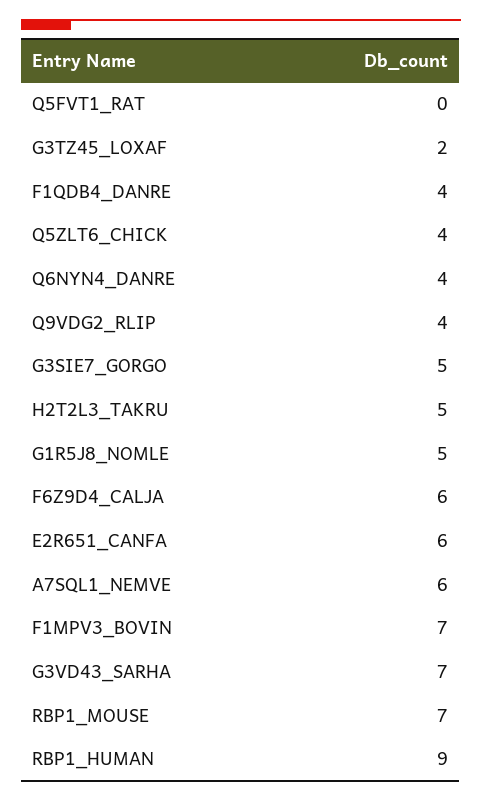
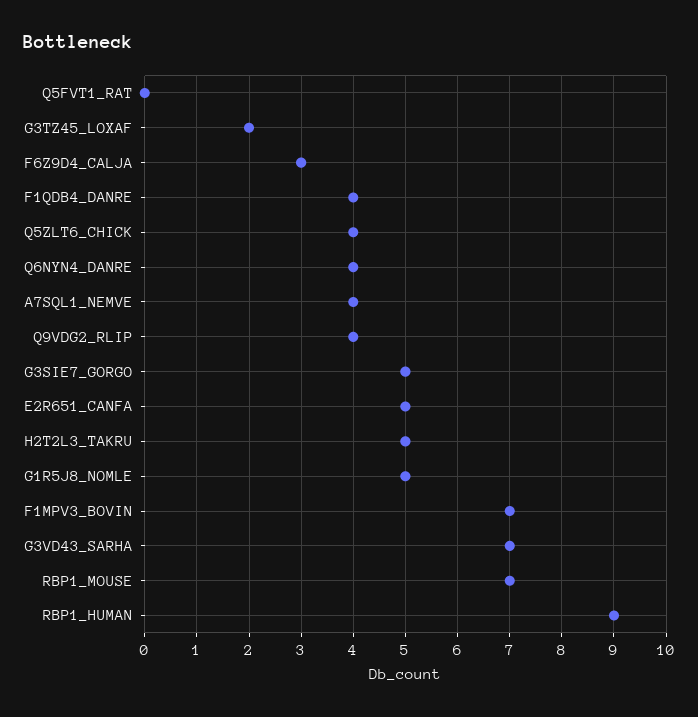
F6Z9D4_CALJA: 6 -> 3
E2R651_CANFA: 6 -> 5
A7SQL1_NEMVE: 6 -> 4

